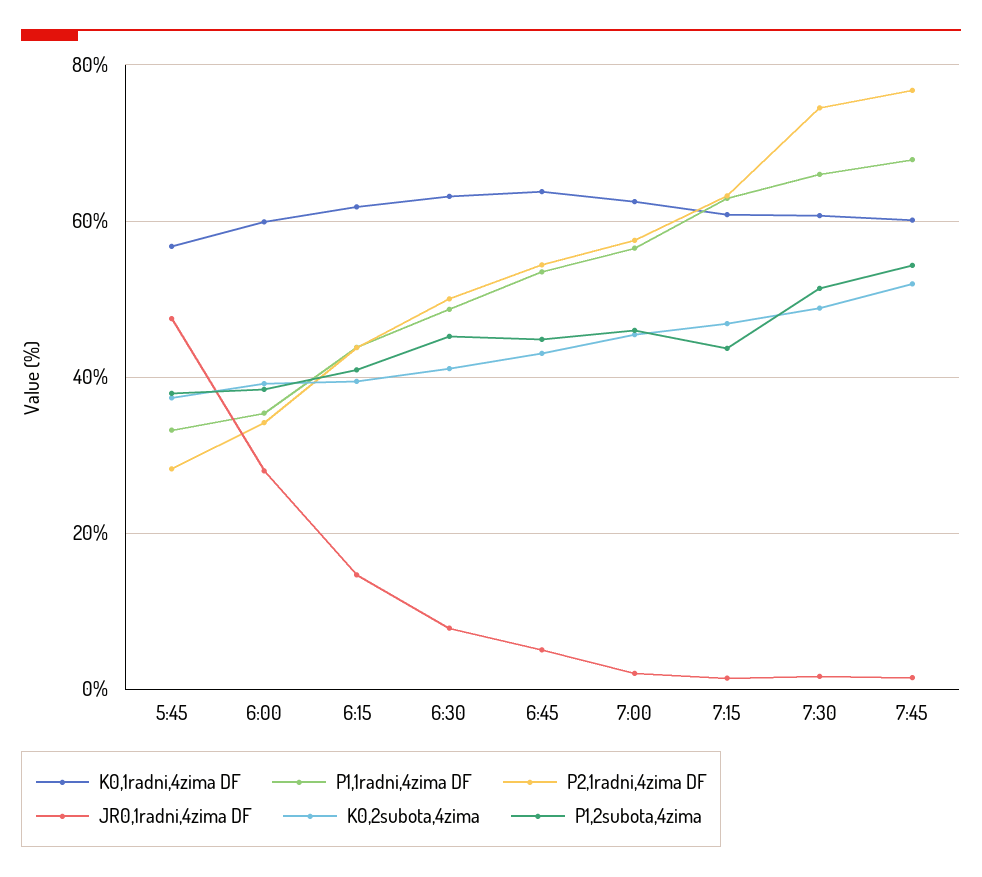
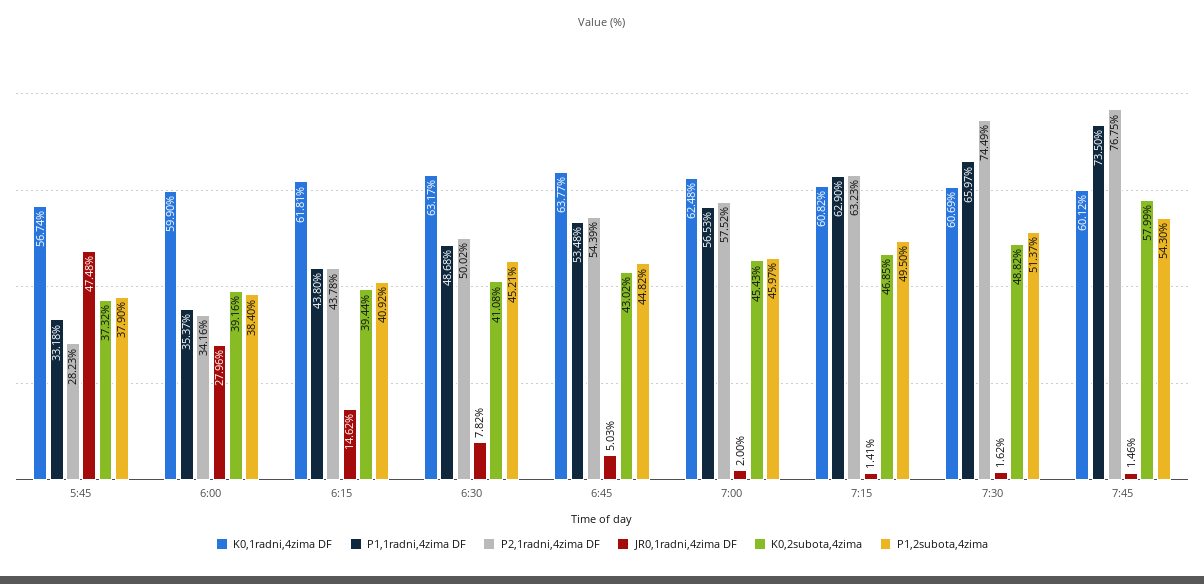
P1,2subota,4zima, 7:15: 44 -> 49.5
P1,1radni,4zima DF, 7:45: 68 -> 73.5
K0,2subota,4zima, 7:45: 52 -> 57.99

